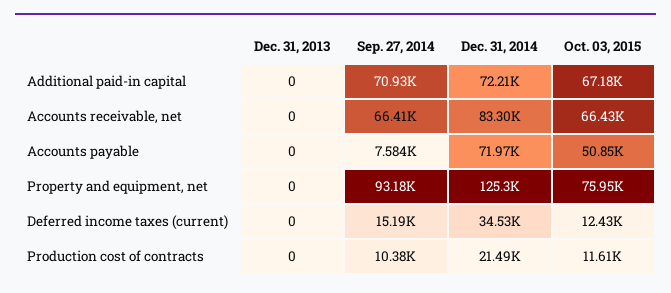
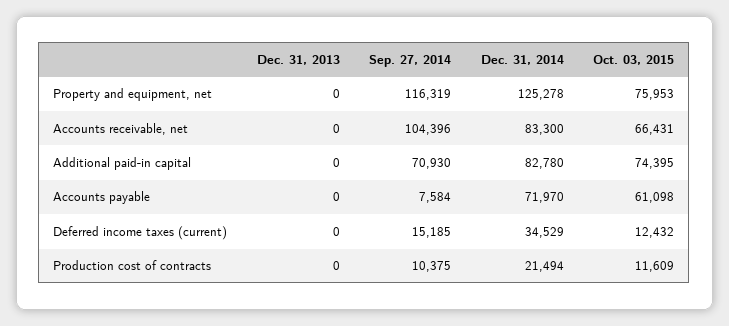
Dec. 31, 2014, Additional paid-in capital: 72210 -> 82780
Oct. 03, 2015, Additional paid-in capital: 67180 -> 74395
Sep. 27, 2014, Accounts receivable, net: 66410 -> 104396
Oct. 03, 2015, Accounts payable: 50850 -> 61098
Sep. 27, 2014, Property and equipment, net: 93180 -> 116319

